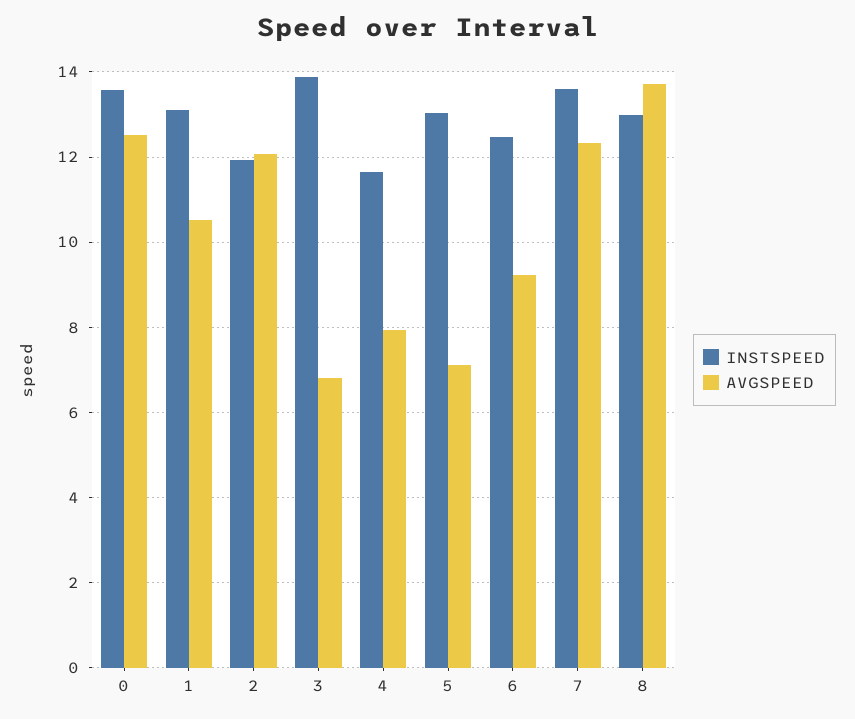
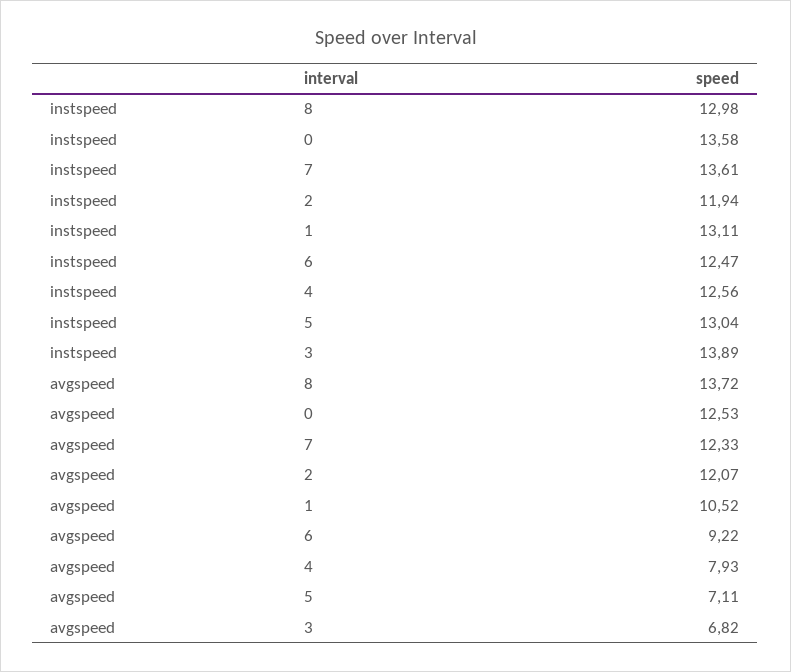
INSTSPEED, 4: 11.6 -> 12.56

